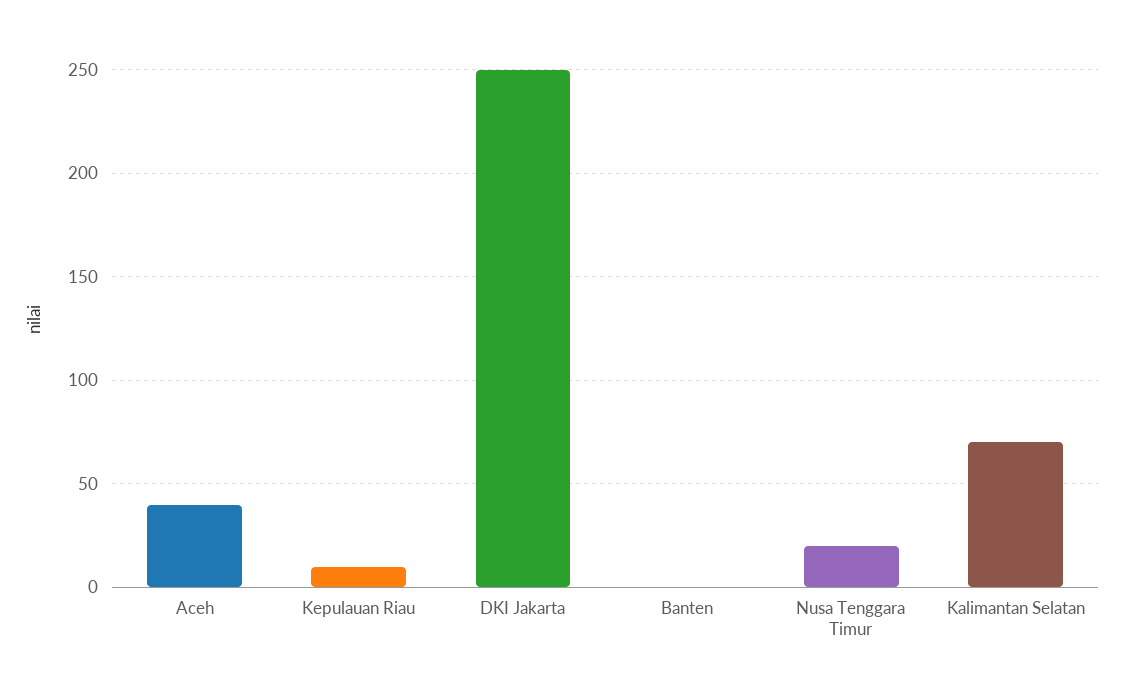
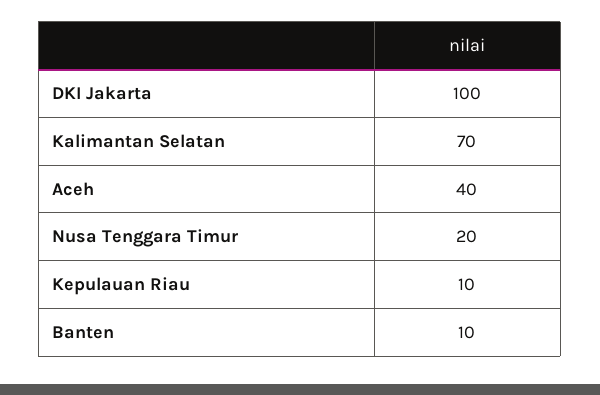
DKI Jakarta: 250 -> 100
Banten: 0 -> 10

